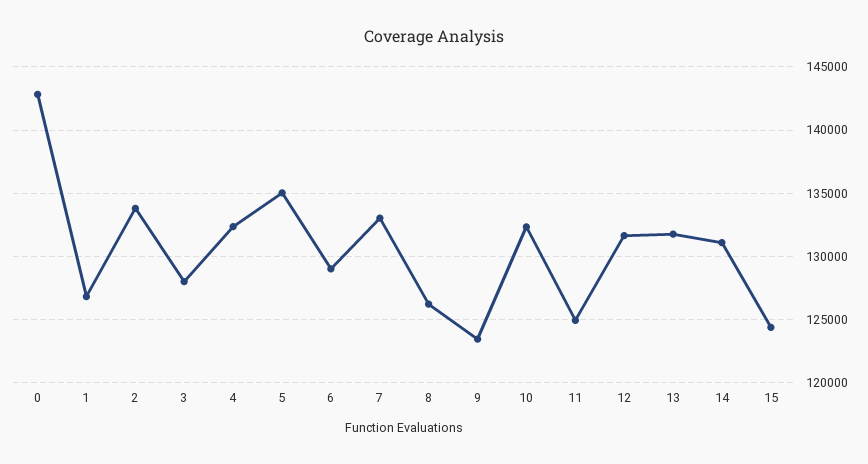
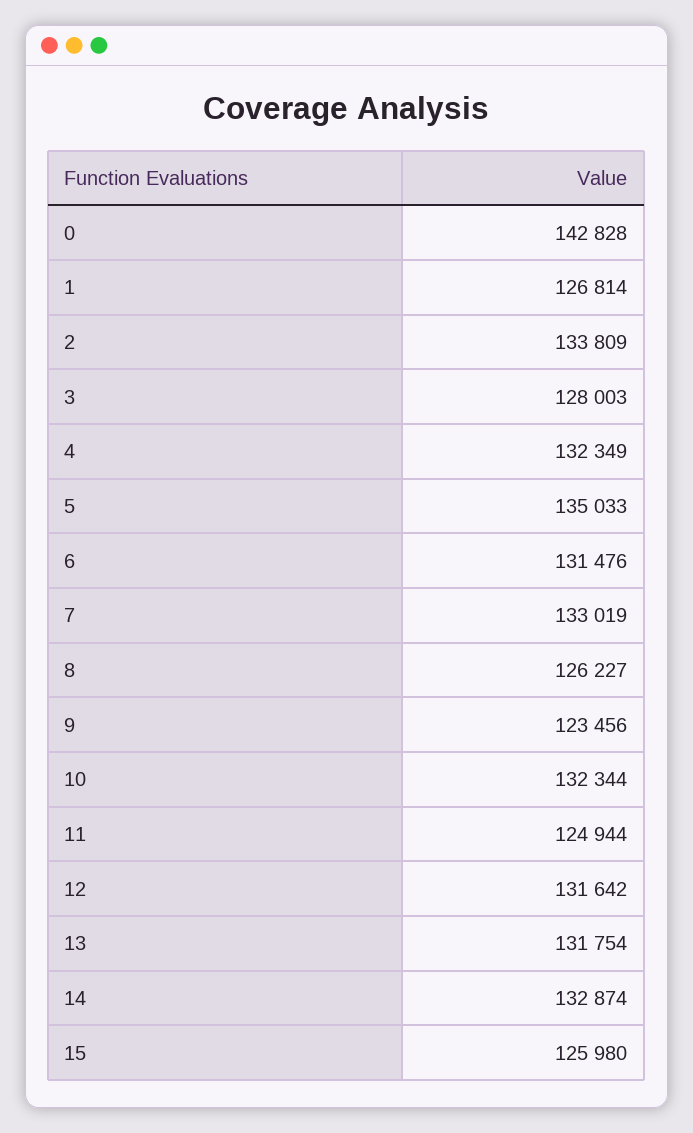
6: 129000 -> 131476
14: 131000 -> 132874
15: 124500 -> 125980

